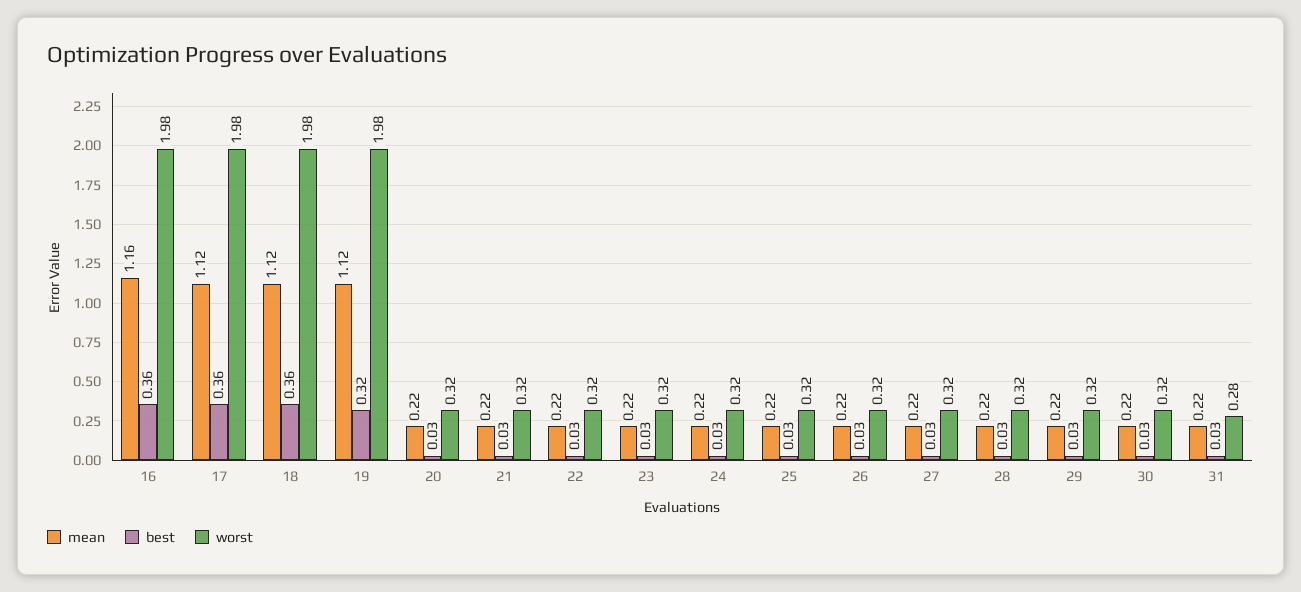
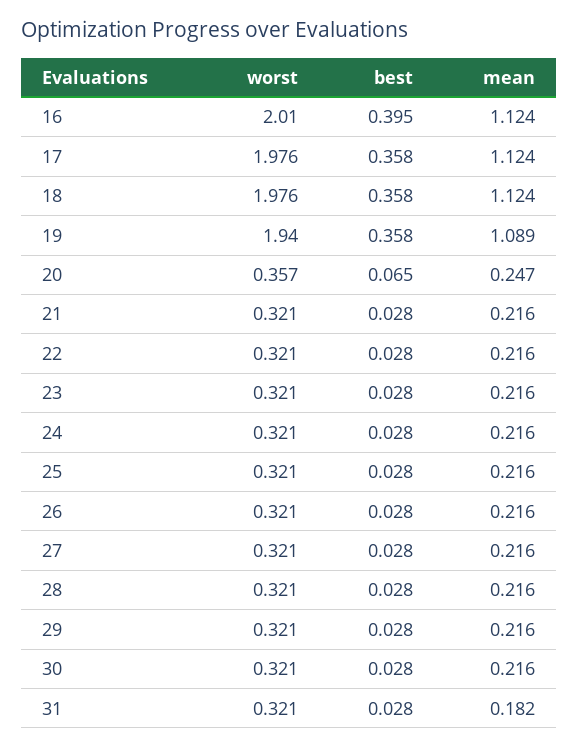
mean, 16: 1.16 -> 1.124
best, 16: 0.36 -> 0.395
worst, 16: 1.98 -> 2.01
mean, 19: 1.12 -> 1.089
best, 19: 0.32 -> 0.358
worst, 19: 1.98 -> 1.94
mean, 20: 0.22 -> 0.247
best, 20: 0.03 -> 0.065
worst, 20: 0.32 -> 0.357
mean, 31: 0.22 -> 0.182
worst, 31: 0.28 -> 0.321

